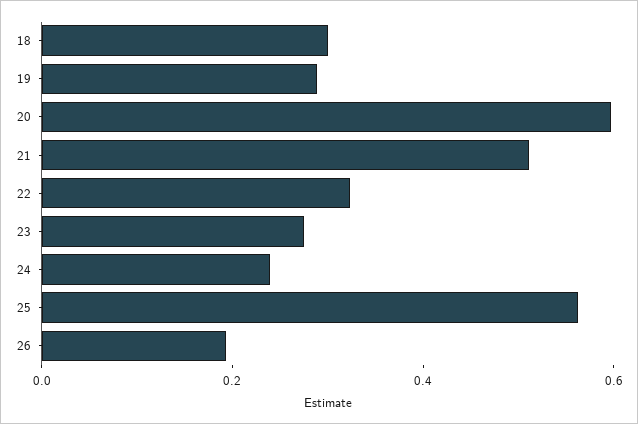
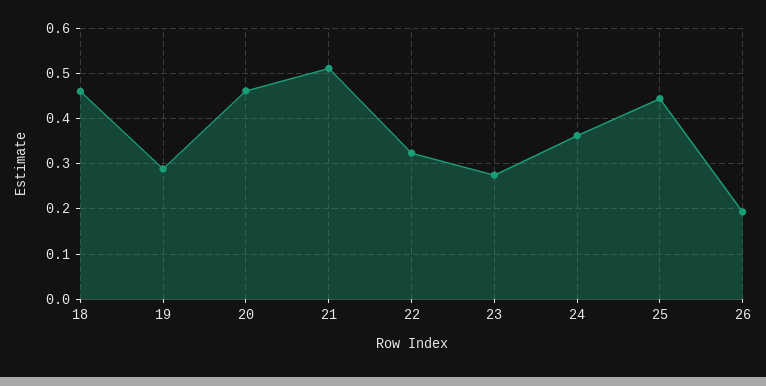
18: 0.3 -> 0.46
20: 0.6 -> 0.46
24: 0.25 -> 0.36
25: 0.55 -> 0.44

